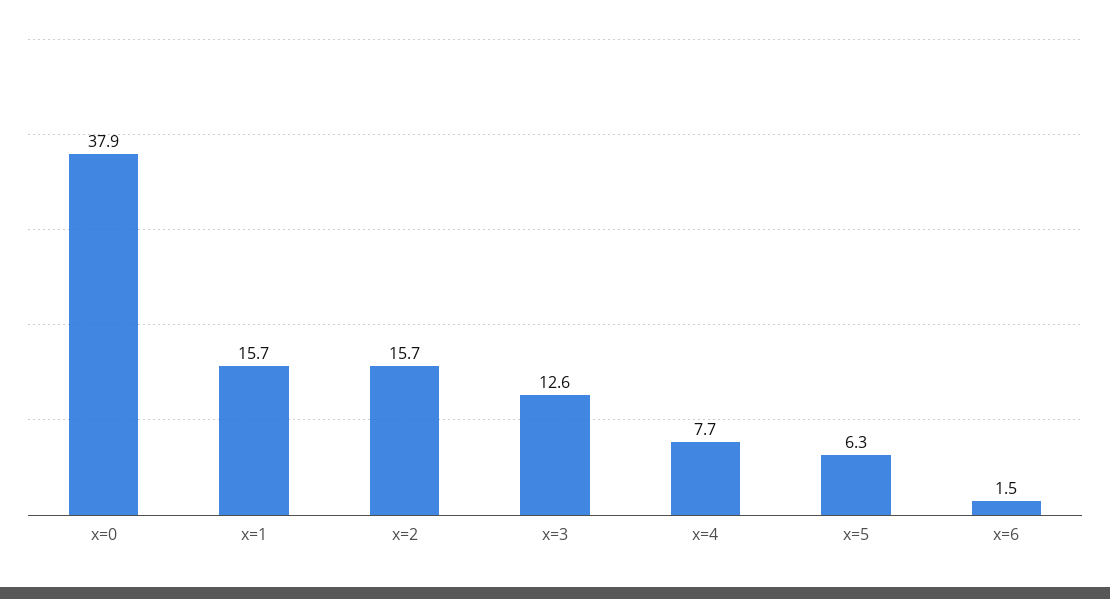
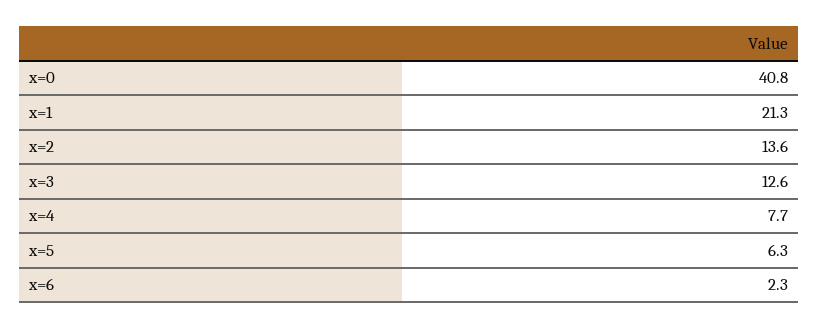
x=0: 37.9 -> 40.8
x=1: 15.7 -> 21.3
x=2: 15.7 -> 13.6
x=6: 1.5 -> 2.3

